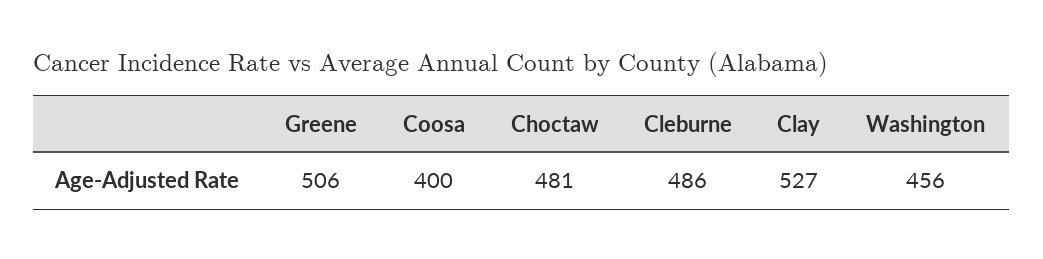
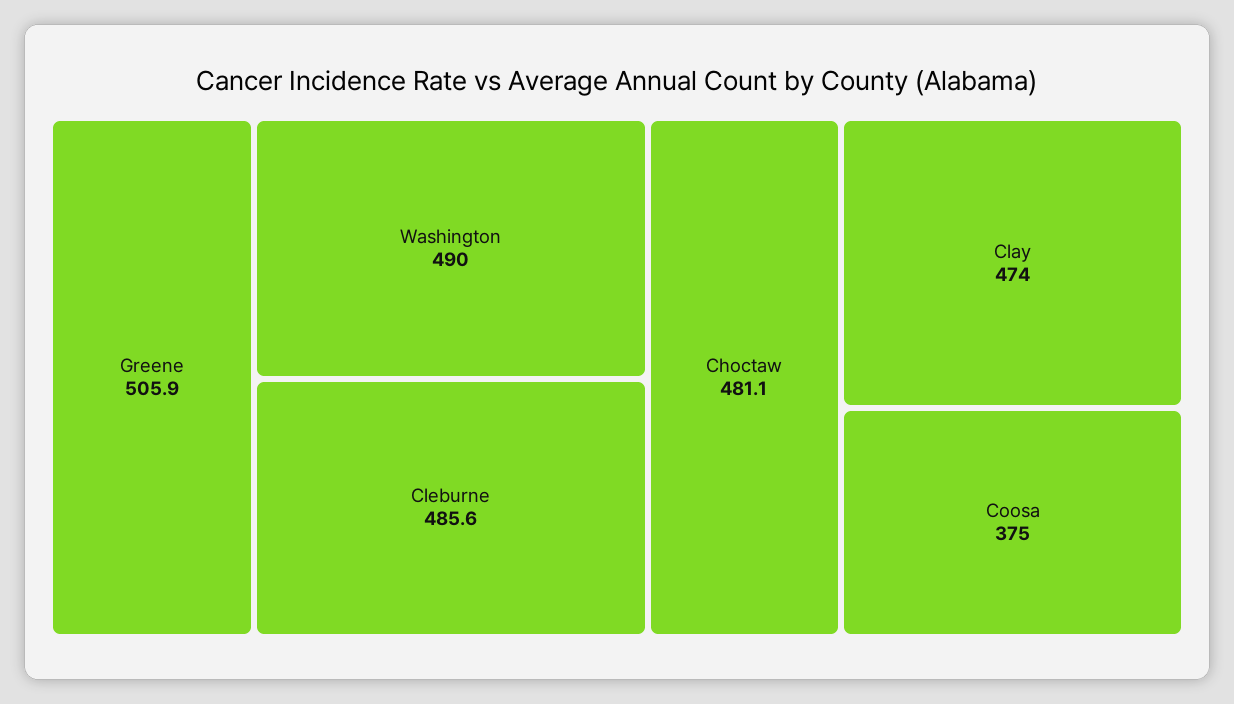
Coosa: 400 -> 375
Clay: 527 -> 474
Washington: 456 -> 490

